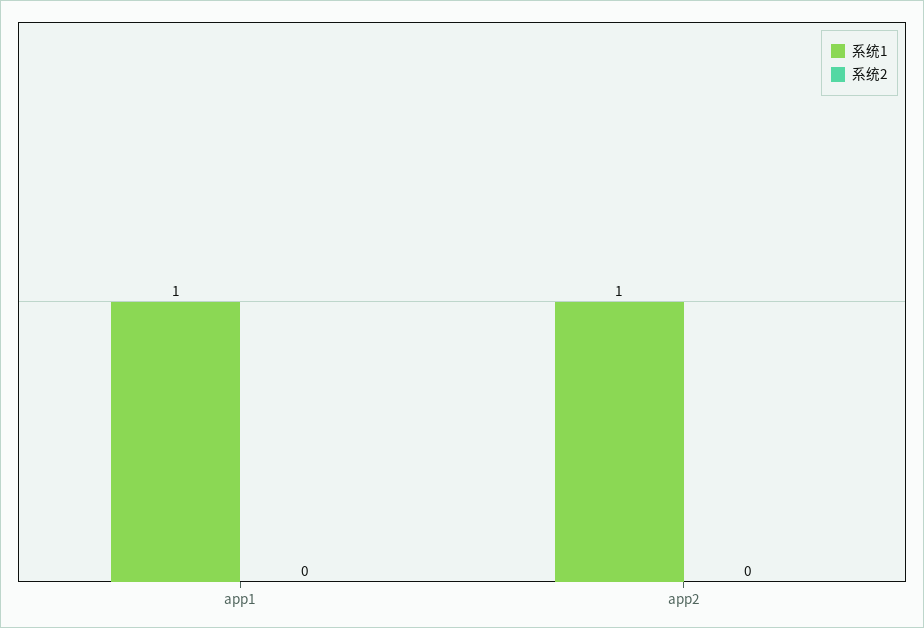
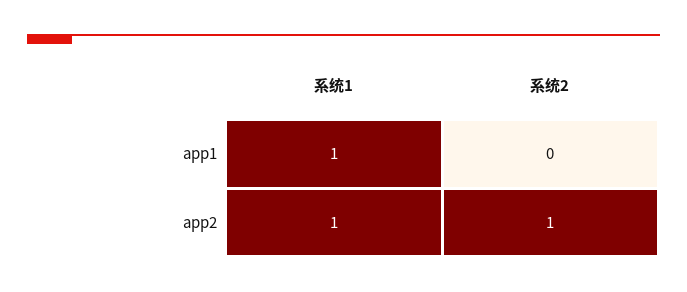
系统2, app2: 0 -> 1

